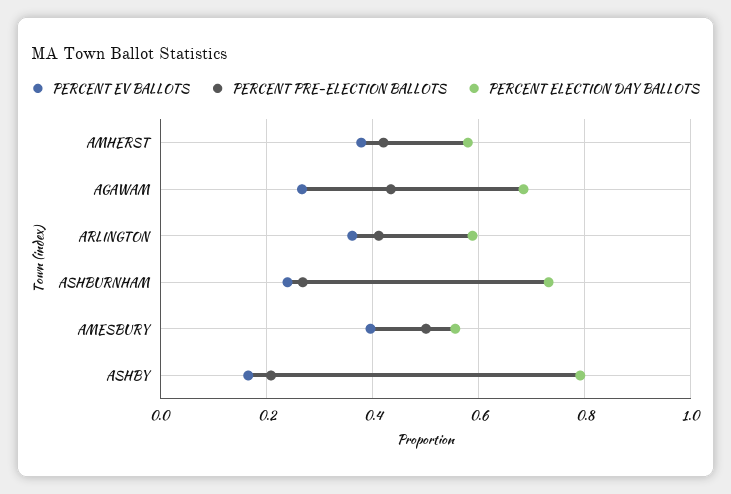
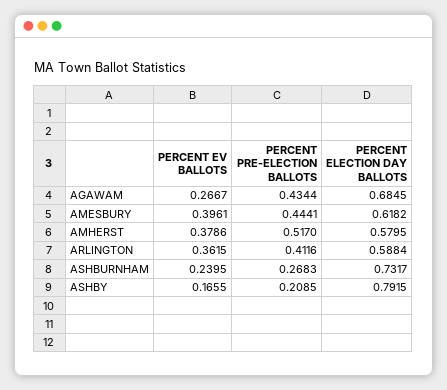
PERCENT PRE-ELECTION BALLOTS, AMHERST: 0.42 -> 0.517
PERCENT PRE-ELECTION BALLOTS, AMESBURY: 0.5 -> 0.4441
PERCENT ELECTION DAY BALLOTS, AMESBURY: 0.56 -> 0.6182

